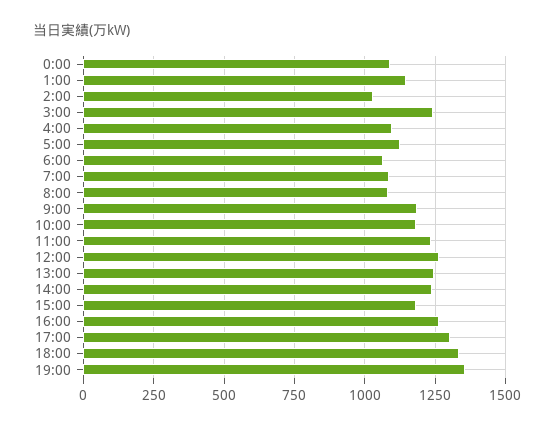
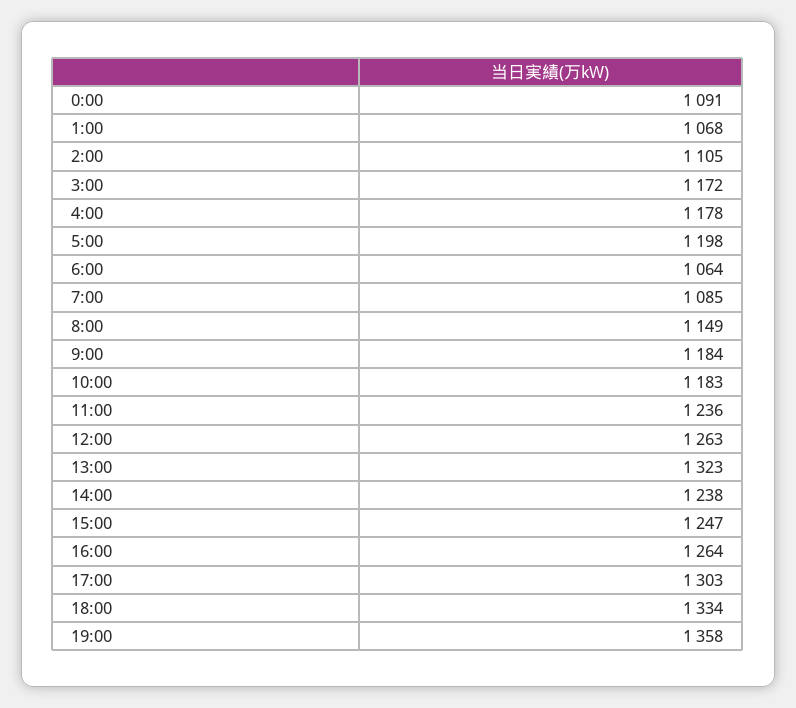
1:00: 1150 -> 1068
2:00: 1025 -> 1105
3:00: 1250 -> 1172
4:00: 1100 -> 1178
5:00: 1125 -> 1198
8:00: 1075 -> 1149
13:00: 1250 -> 1323
15:00: 1175 -> 1247

